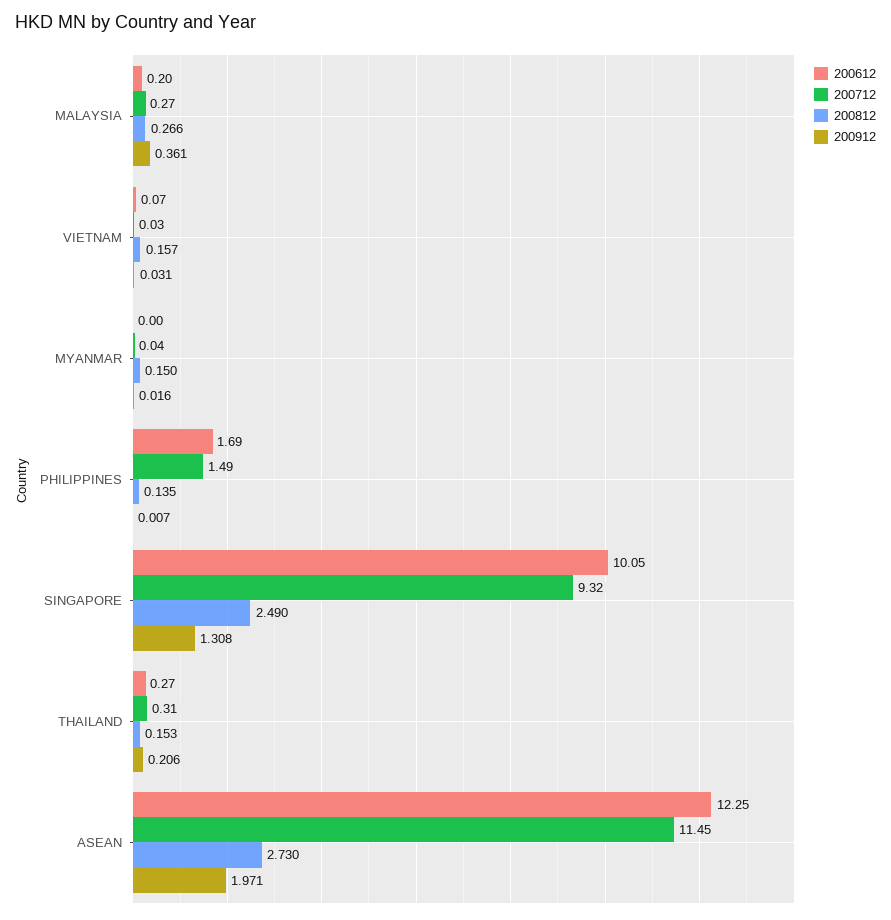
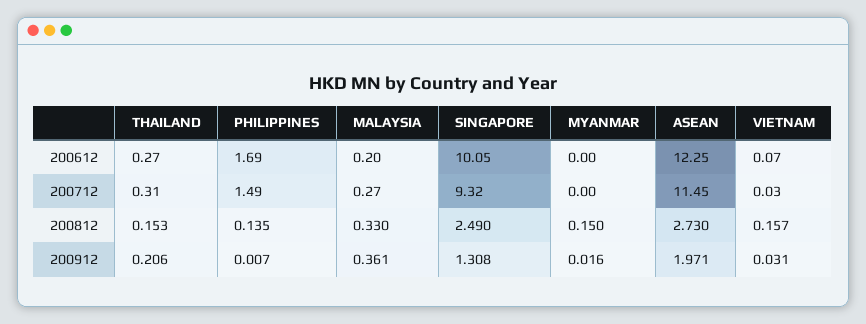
200812, MALAYSIA: 0.266 -> 0.33
200712, MYANMAR: 0.04 -> 0

